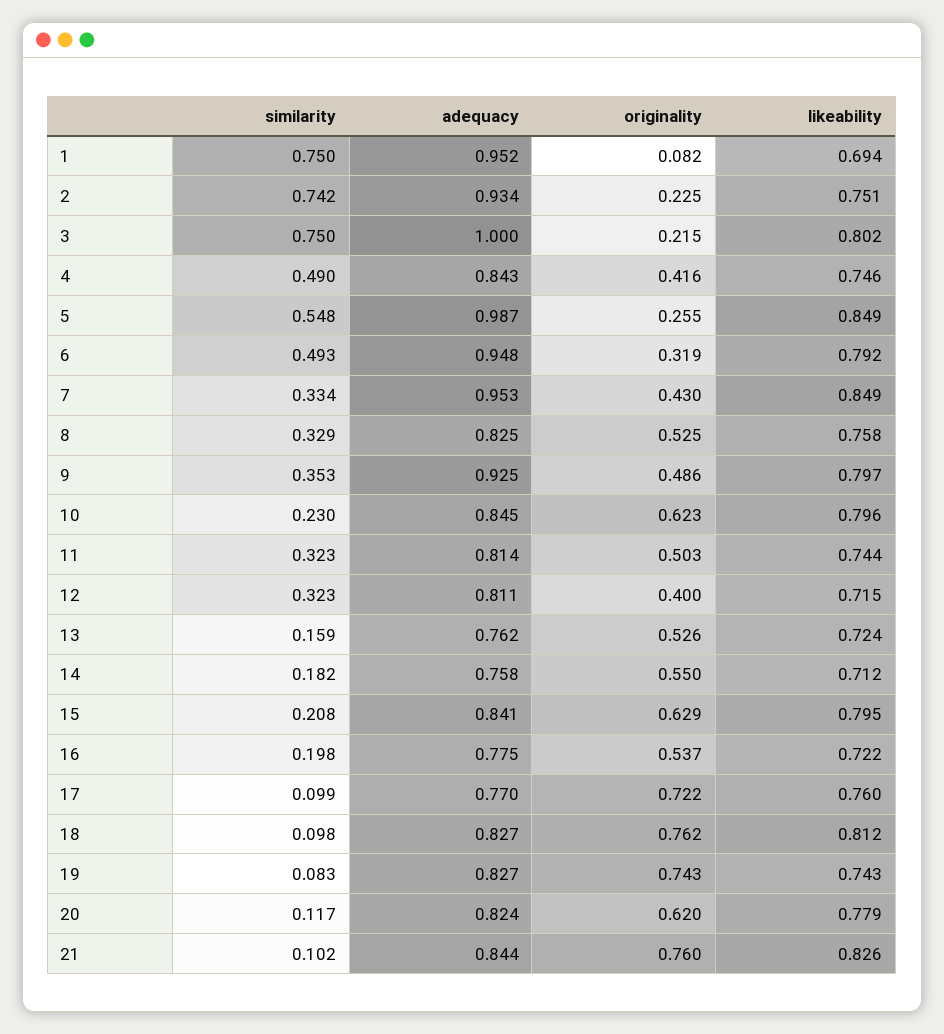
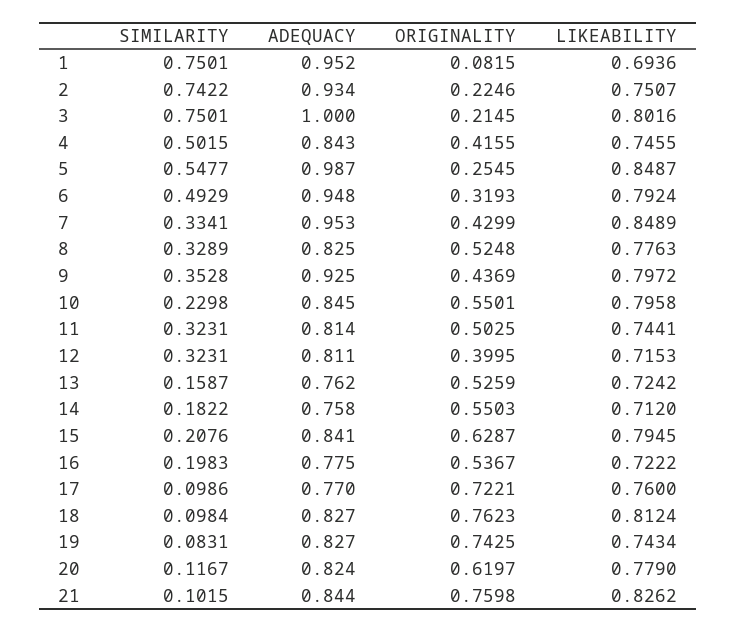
similarity, 4: 0.49 -> 0.5015
likeability, 8: 0.758 -> 0.7763
originality, 9: 0.486 -> 0.4369
originality, 10: 0.623 -> 0.5501

